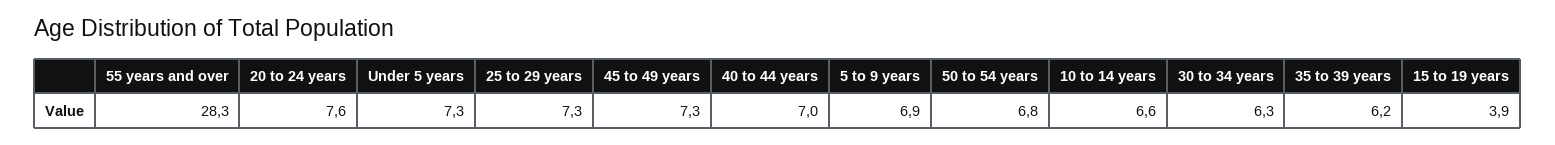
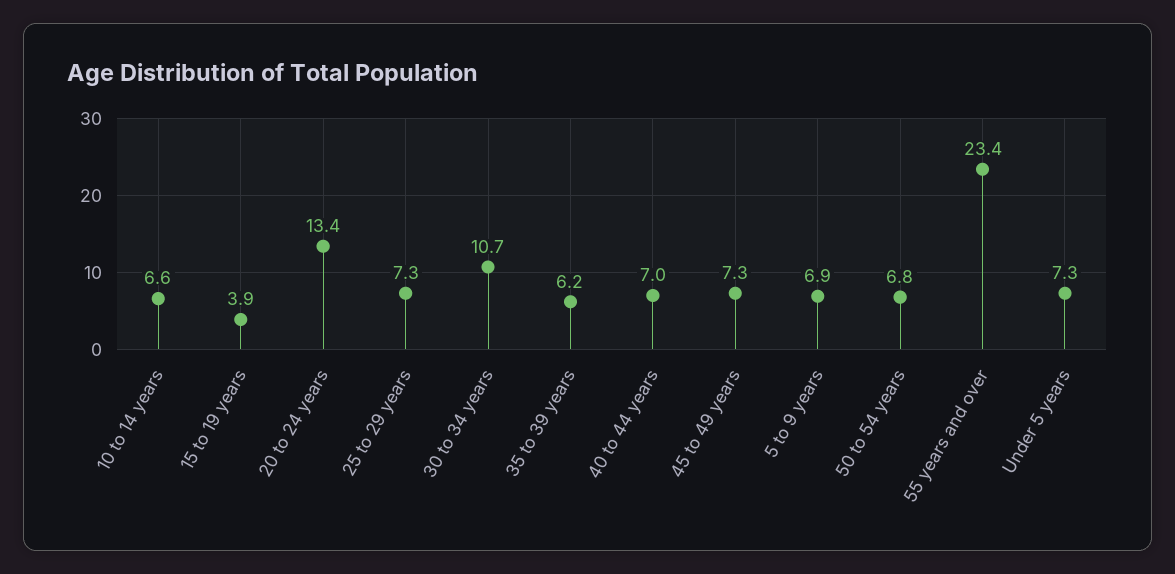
55 years and over: 28.3 -> 23.4
20 to 24 years: 7.6 -> 13.4
30 to 34 years: 6.3 -> 10.7

